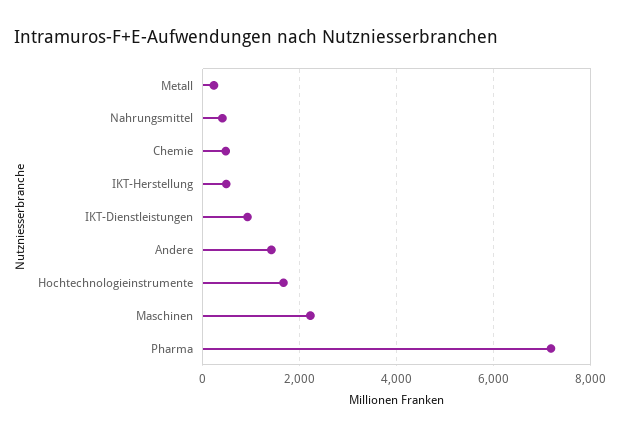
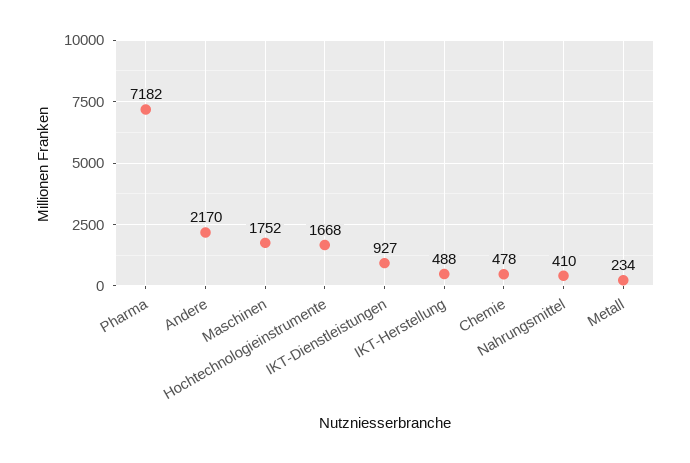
Andere: 1400 -> 2170
Maschinen: 2200 -> 1752

